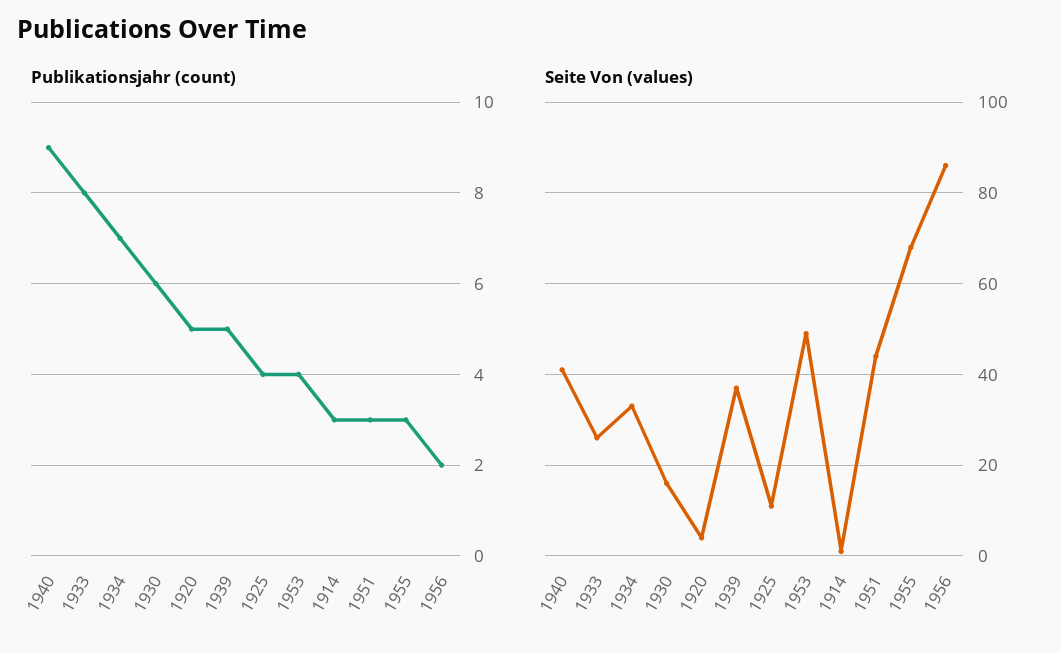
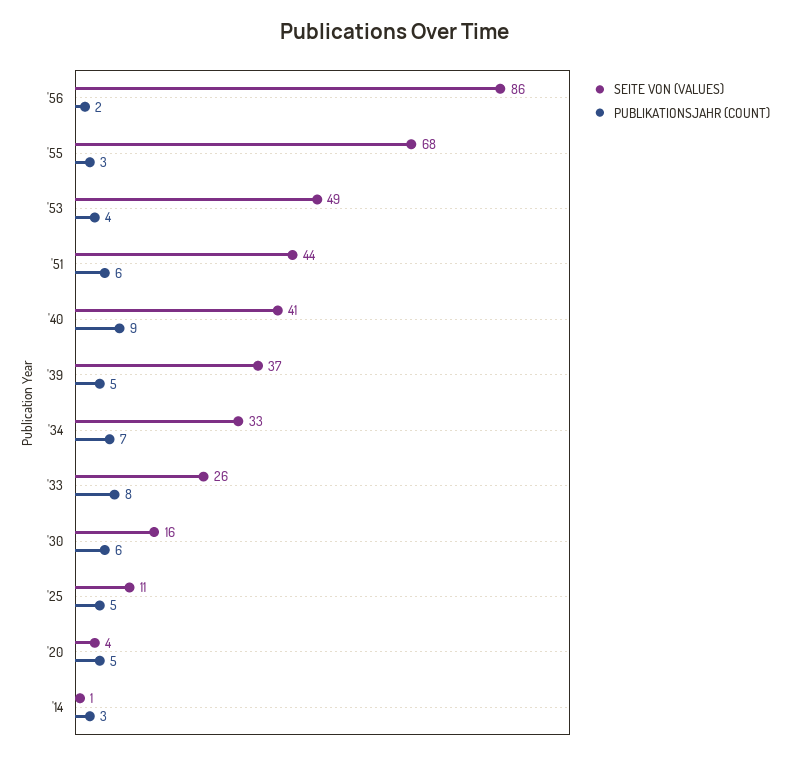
Publikationsjahr (count), 1925: 4 -> 5
Publikationsjahr (count), 1951: 3 -> 6

